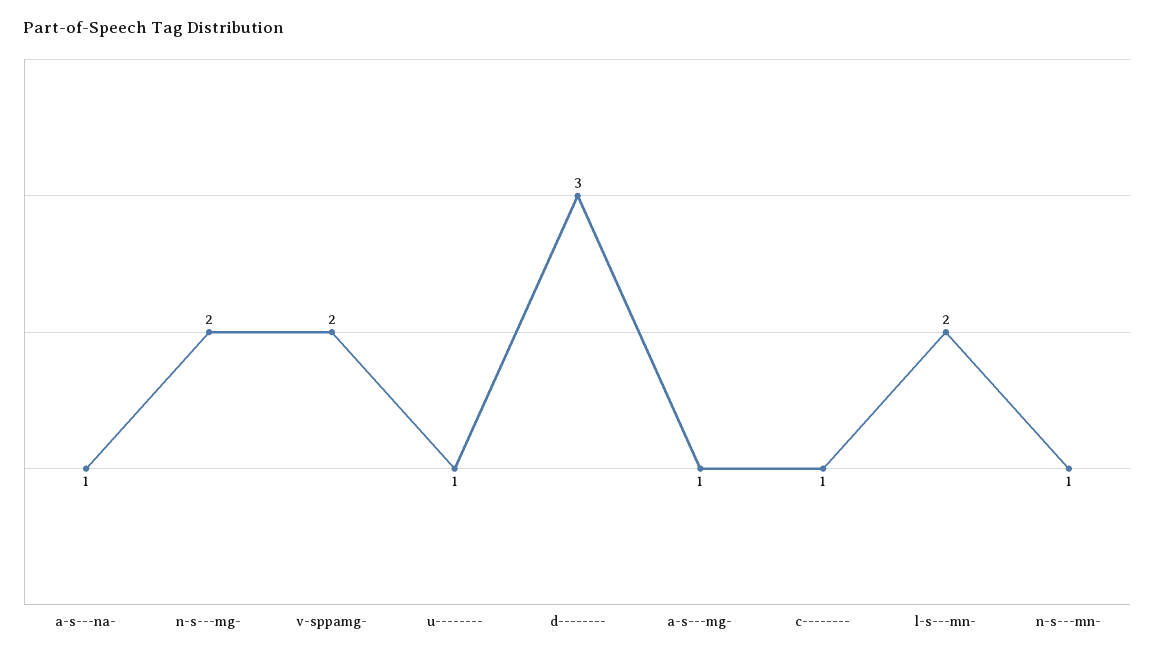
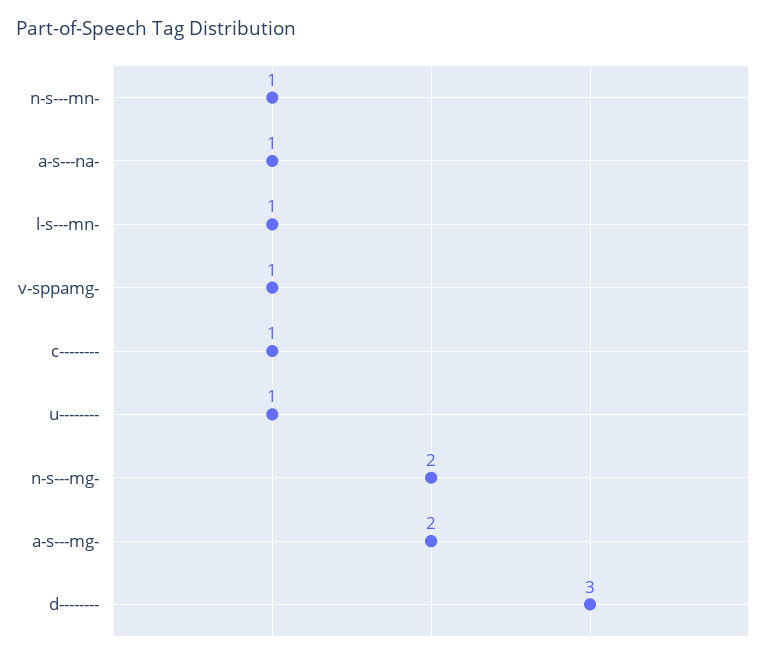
v-sppamg-: 2 -> 1
a-s---mg-: 1 -> 2
l-s---mn-: 2 -> 1

